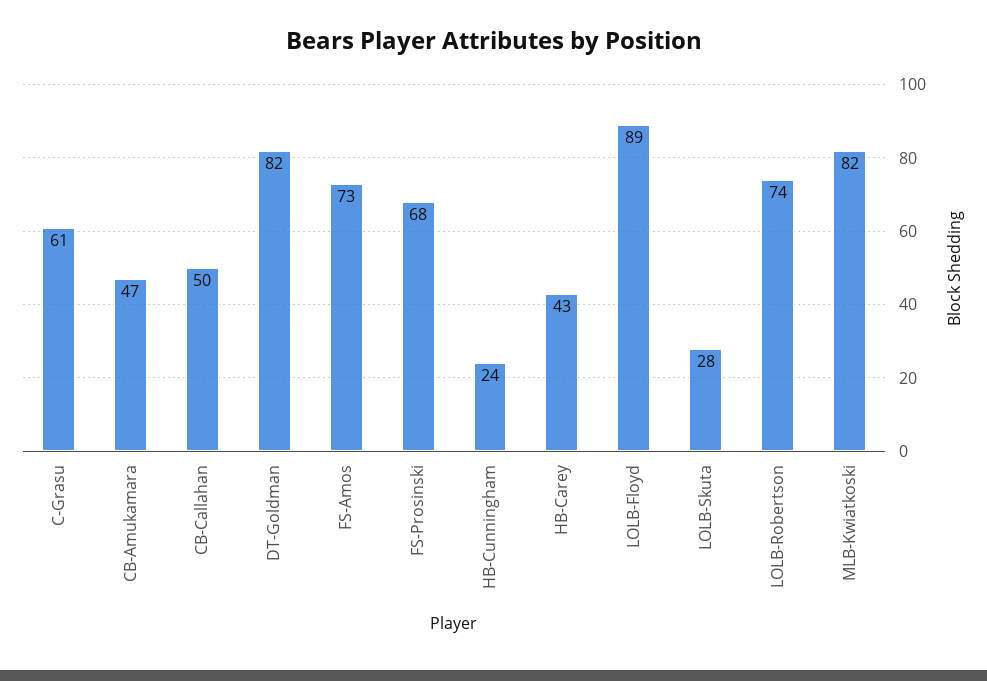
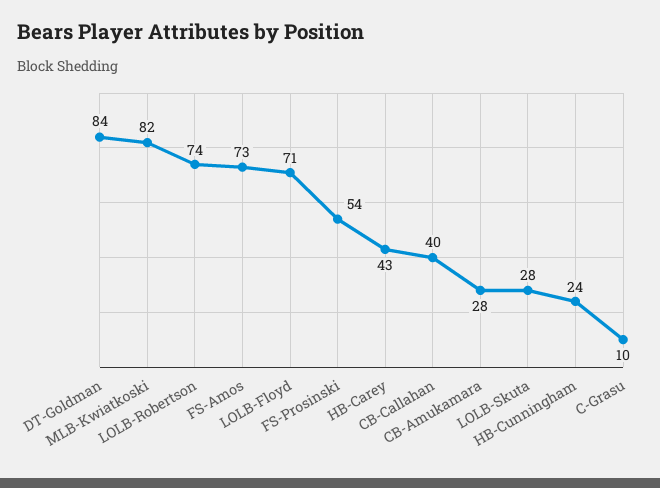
C-Grasu: 61 -> 10
CB-Amukamara: 47 -> 28
CB-Callahan: 50 -> 40
DT-Goldman: 82 -> 84
FS-Prosinski: 68 -> 54
LOLB-Floyd: 89 -> 71

